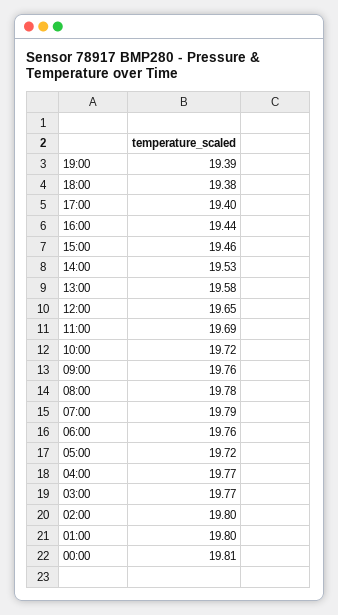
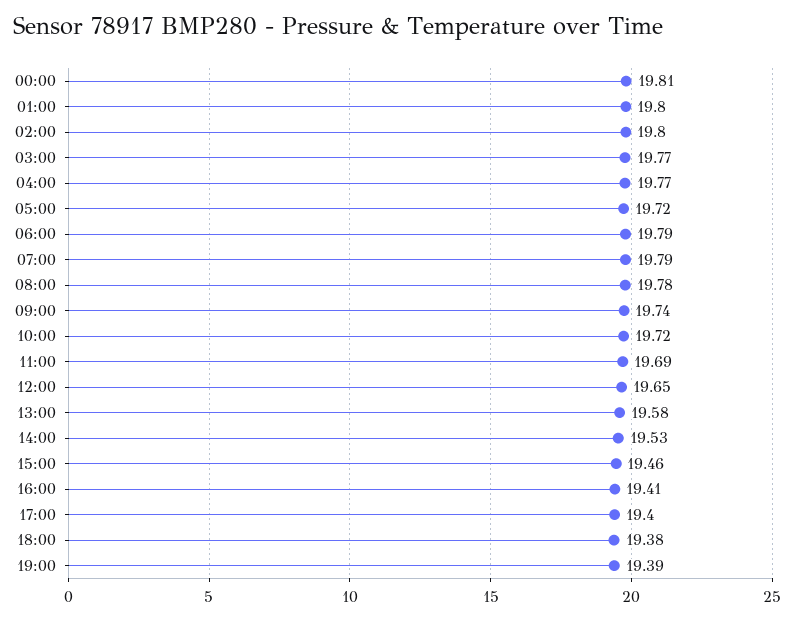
16:00: 19.44 -> 19.41
09:00: 19.76 -> 19.74
06:00: 19.76 -> 19.79

